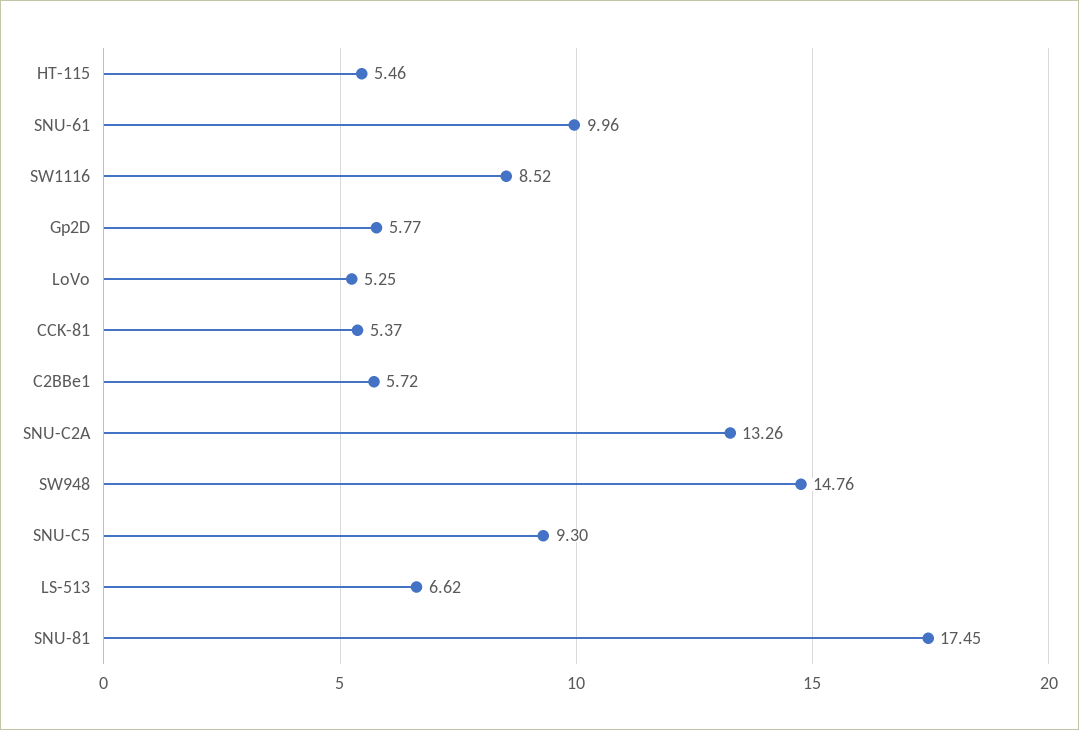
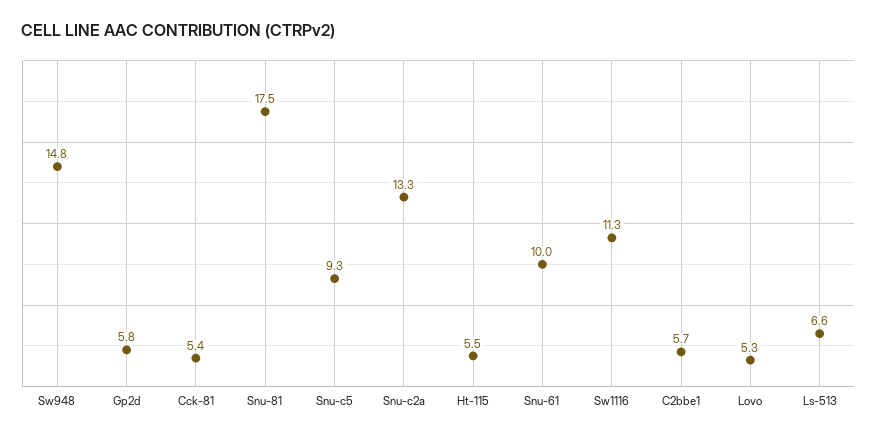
SW1116: 8.52 -> 11.3

